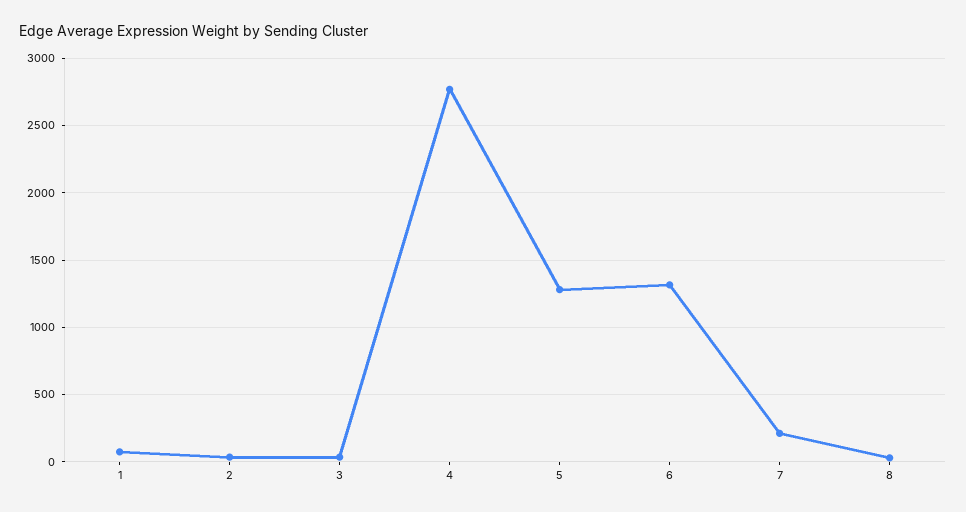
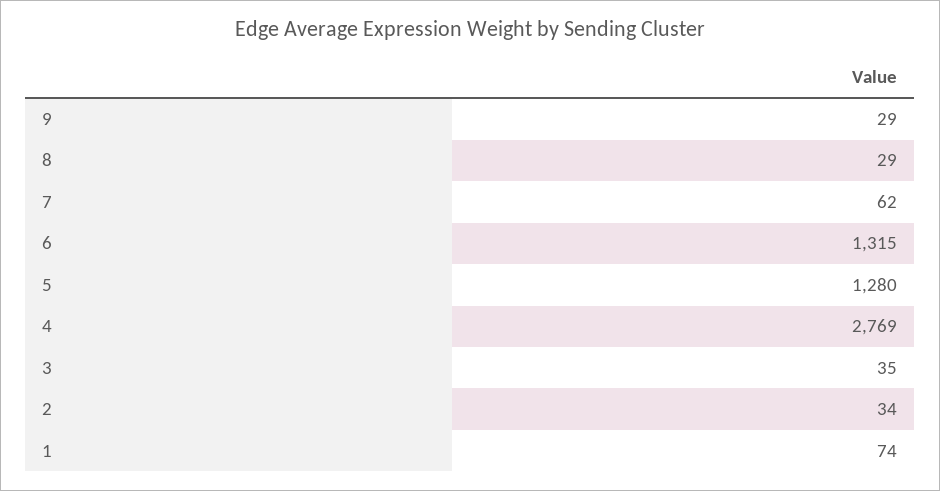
7: 200 -> 62
9: none -> 29

